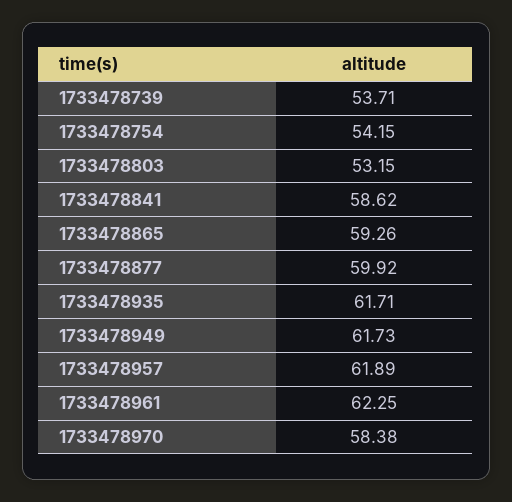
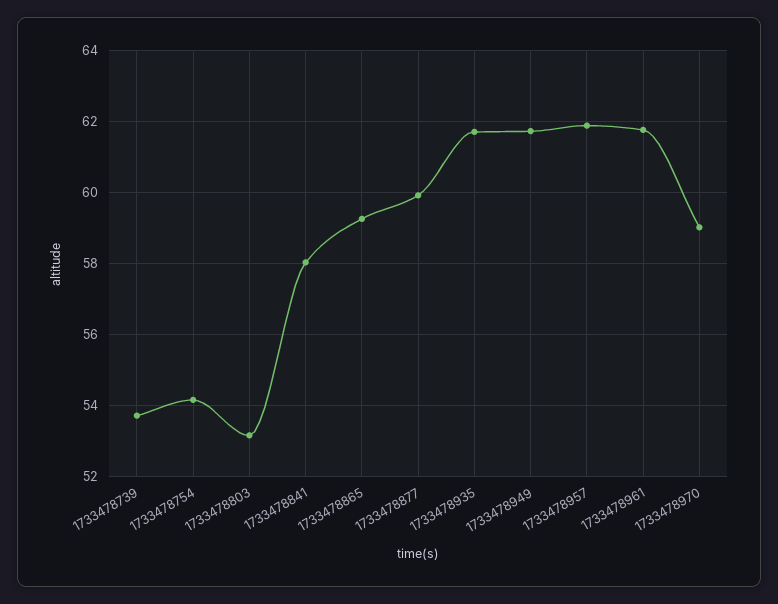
1733478841: 58.62 -> 58
1733478961: 62.25 -> 61.8
1733478970: 58.38 -> 59

